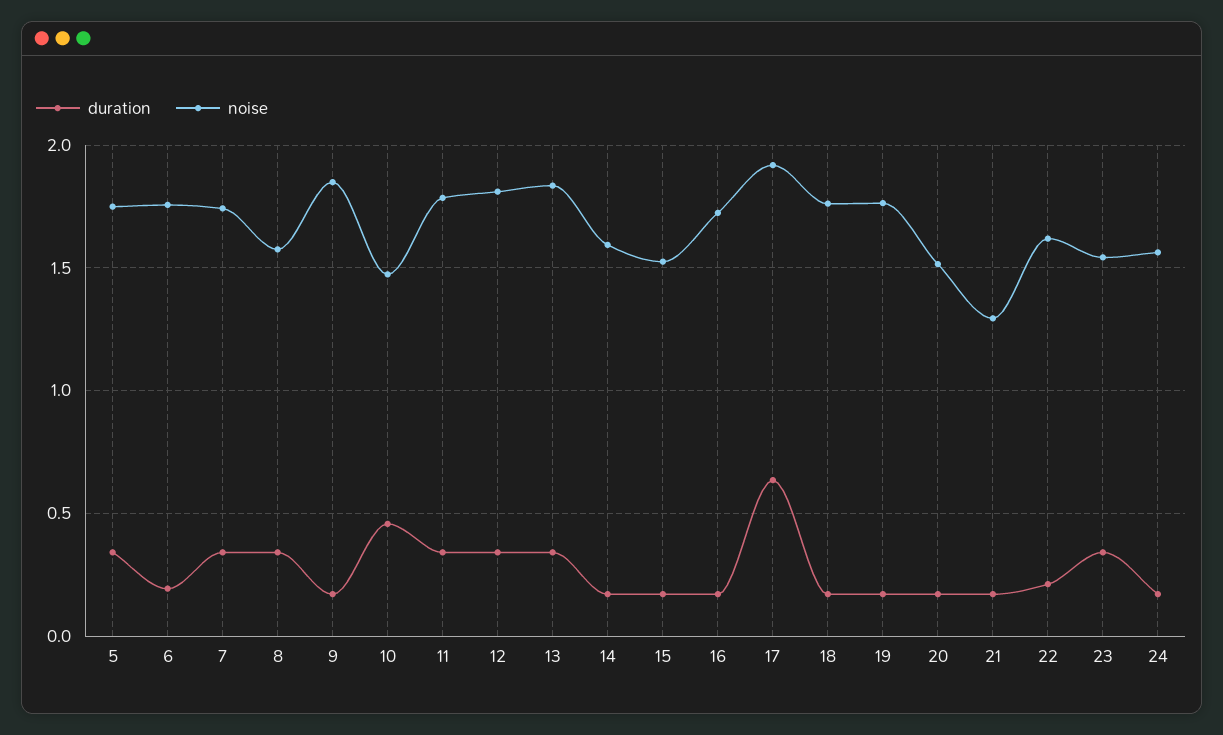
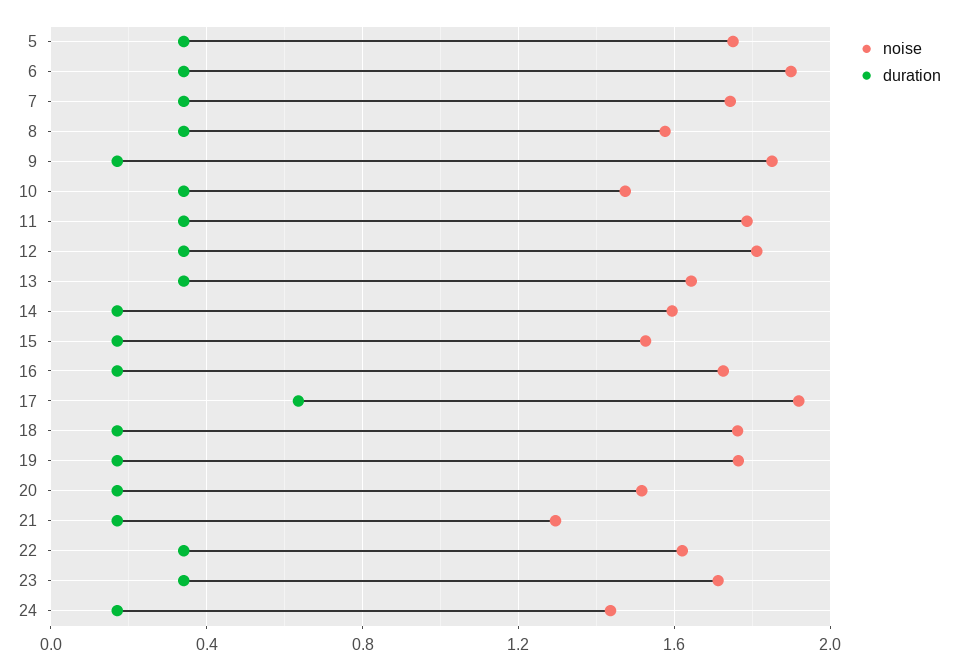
duration, 6: 0.2 -> 0.35
noise, 6: 1.75 -> 1.9
duration, 10: 0.45 -> 0.35
noise, 13: 1.85 -> 1.65
duration, 22: 0.2 -> 0.35
noise, 23: 1.55 -> 1.7
noise, 24: 1.55 -> 1.45

